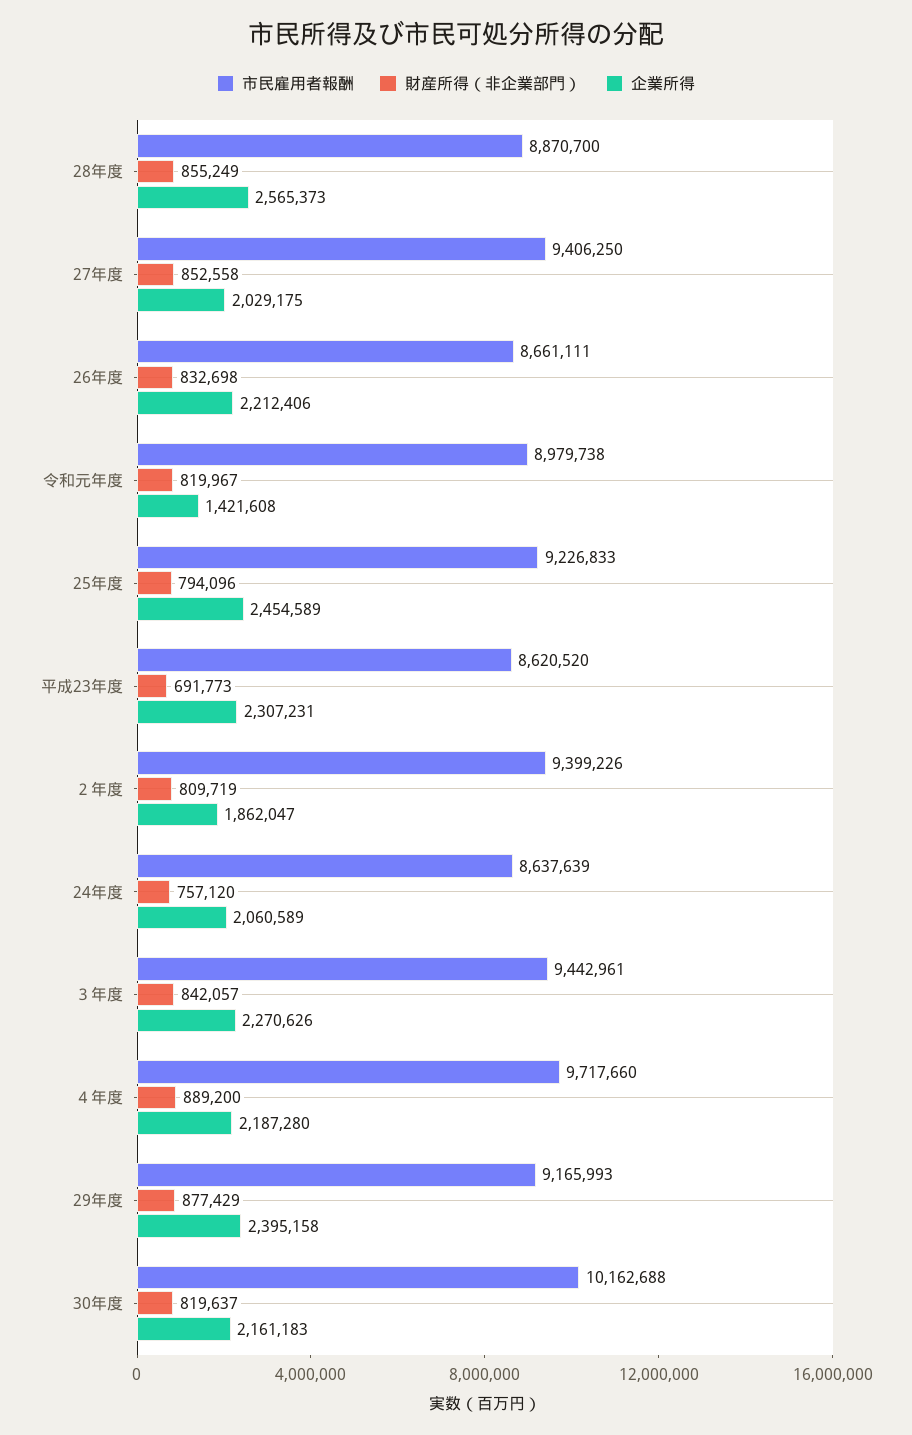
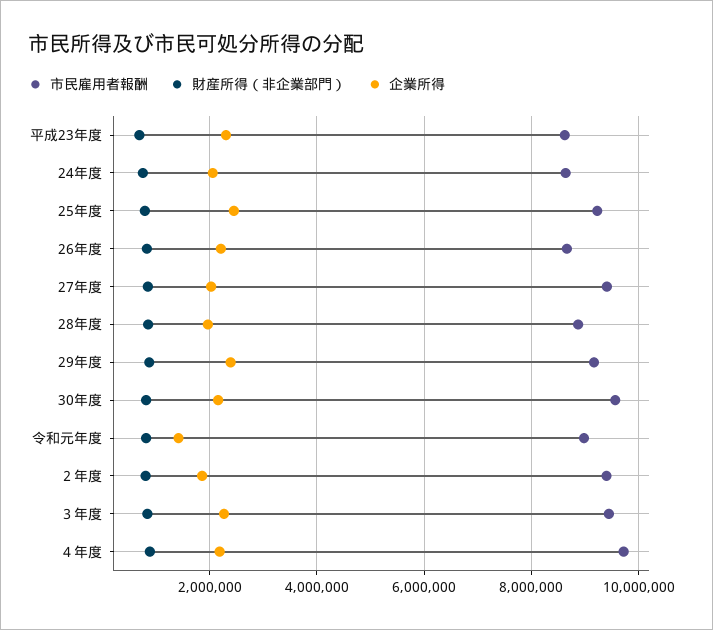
企業所得, 28年度: 2565373 -> 2000000
市民雇用者報酬, 30年度: 10162688 -> 9600000

